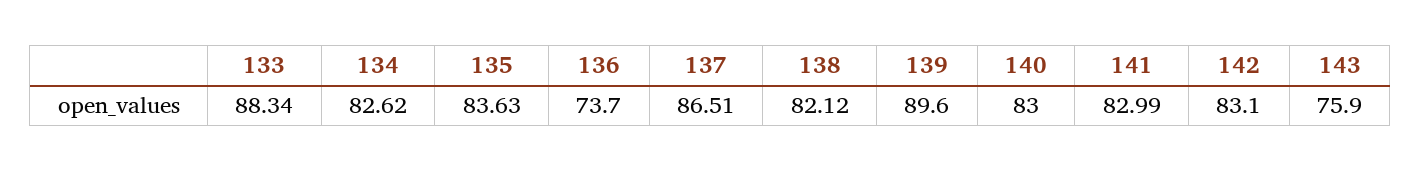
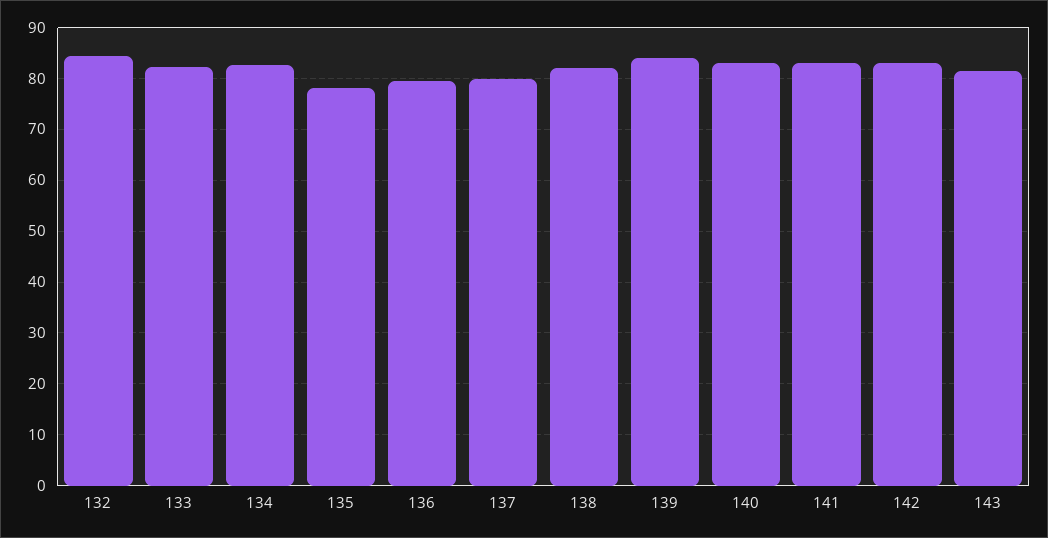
133: 88.34 -> 82
135: 83.63 -> 78
136: 73.7 -> 80
137: 86.51 -> 80
139: 89.6 -> 84
143: 75.9 -> 82
132: none -> 84

